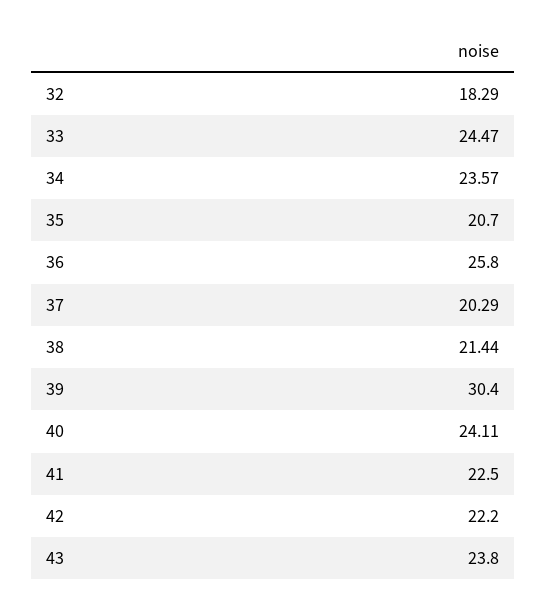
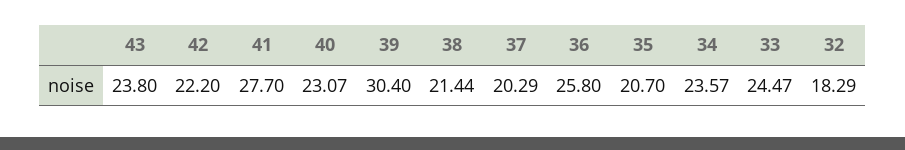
40: 24.11 -> 23.07
41: 22.5 -> 27.7

